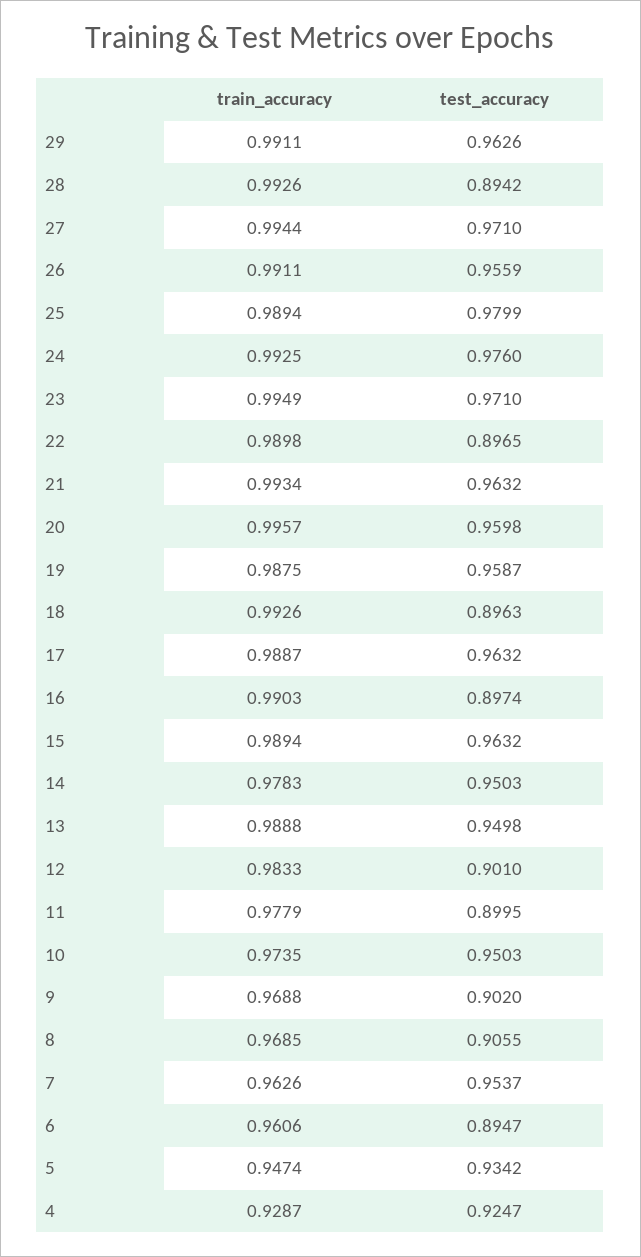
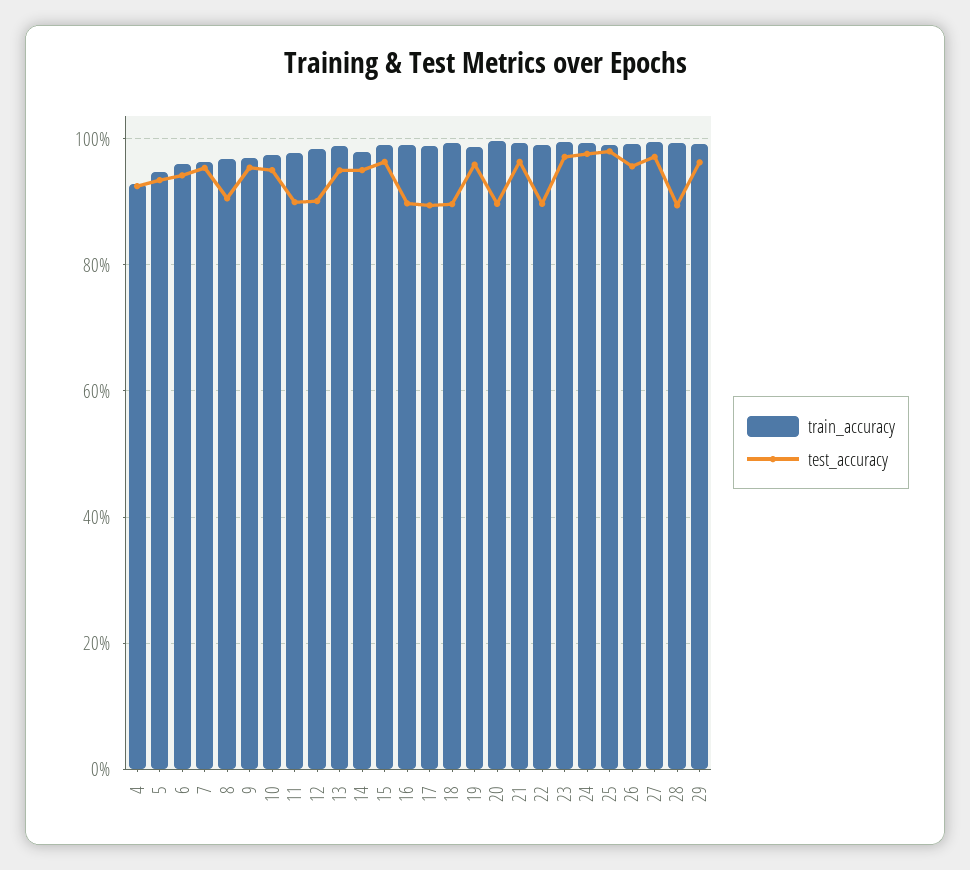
test_accuracy, 20: 0.9598 -> 0.9
test_accuracy, 17: 0.9632 -> 0.9
test_accuracy, 9: 0.902 -> 0.96
test_accuracy, 6: 0.8947 -> 0.94

